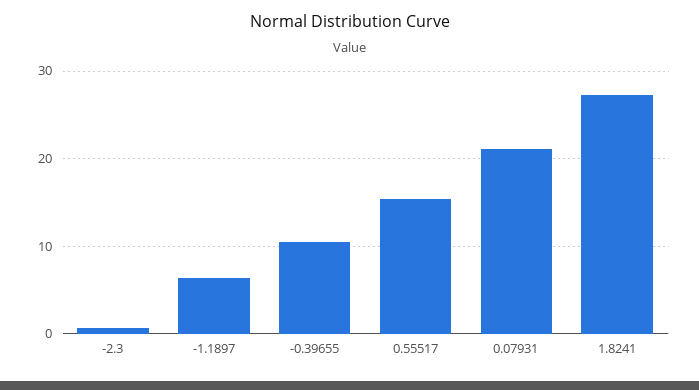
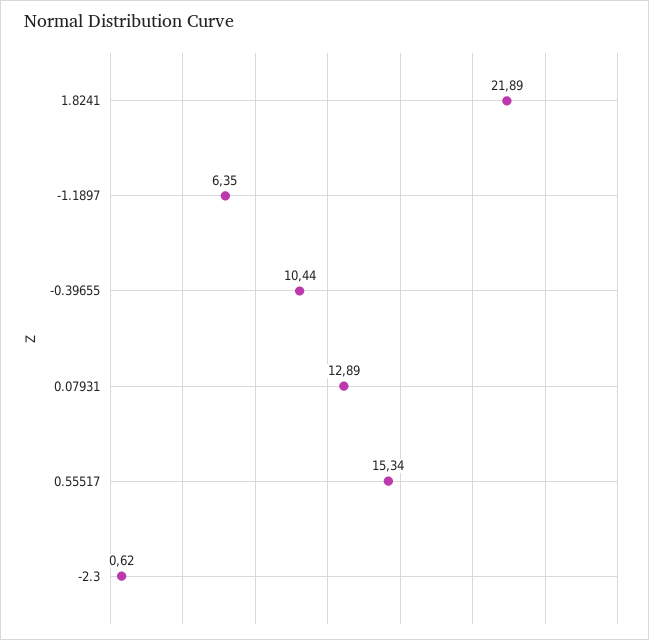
0.07931: 21 -> 12.89
1.8241: 27 -> 21.89

